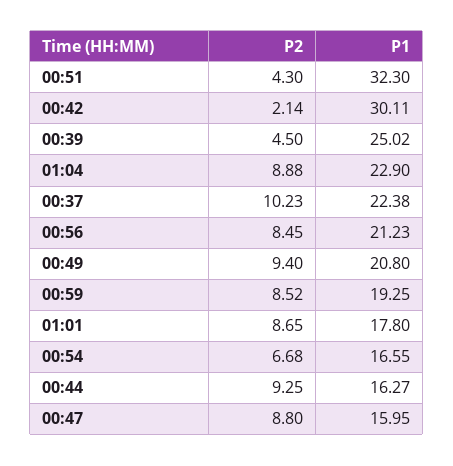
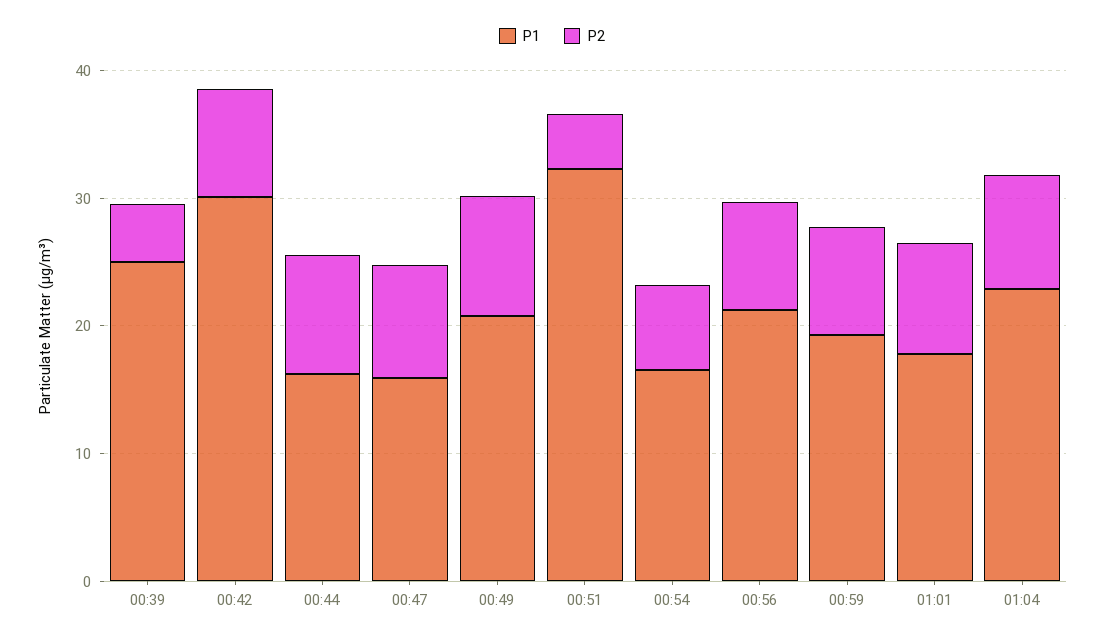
P2, 00:42: 2.14 -> 8
P2, 00:37: 10.23 -> none
P1, 00:37: 22.38 -> none

